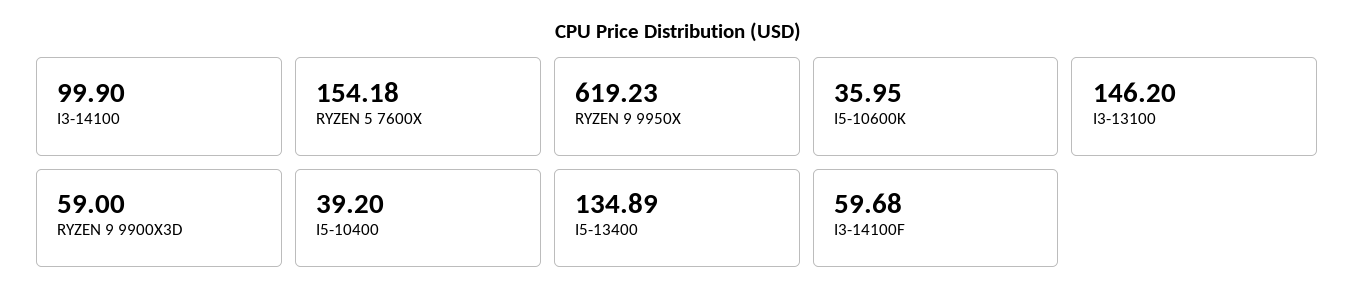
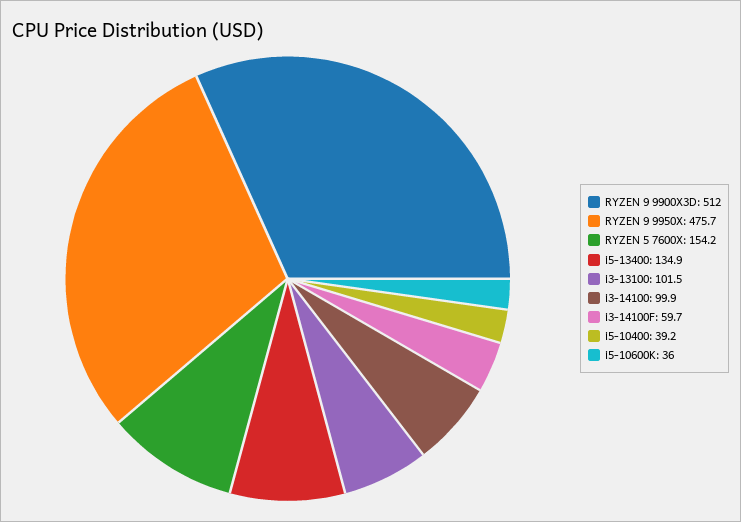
RYZEN 9 9950X: 619.23 -> 475.7
I3-13100: 146.2 -> 101.5
RYZEN 9 9900X3D: 59 -> 512

